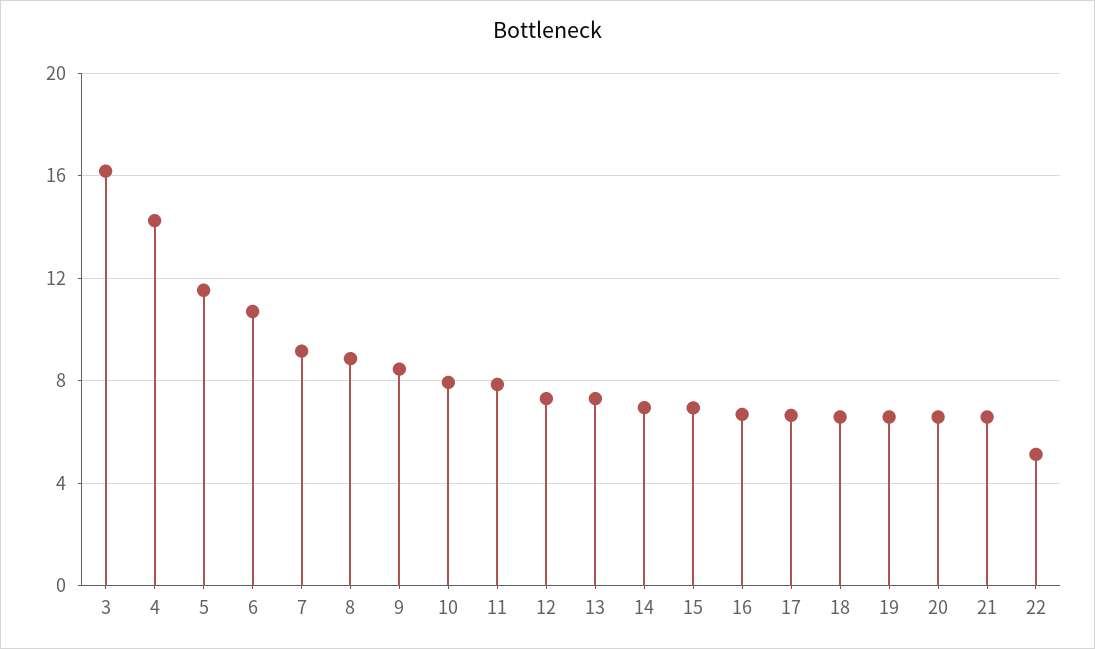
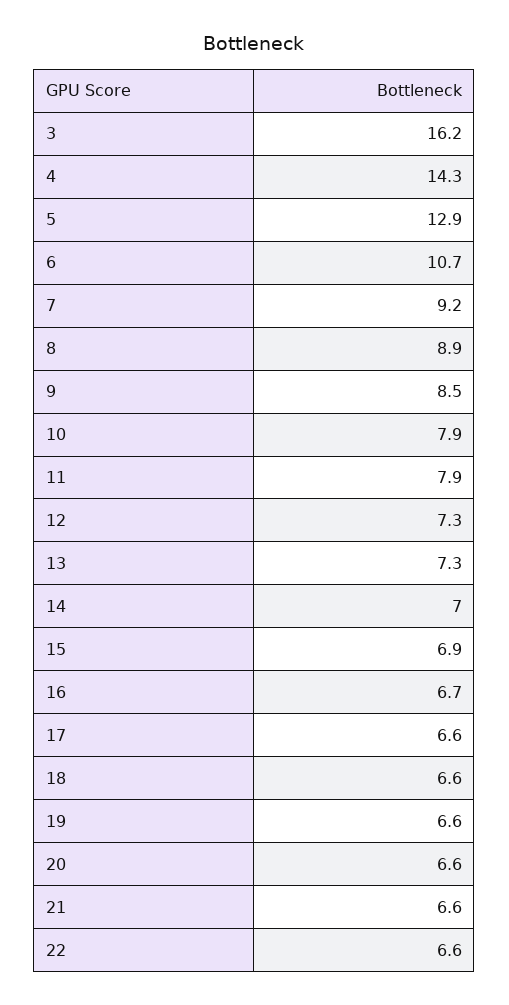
5: 11.5 -> 12.9
22: 5 -> 6.6

